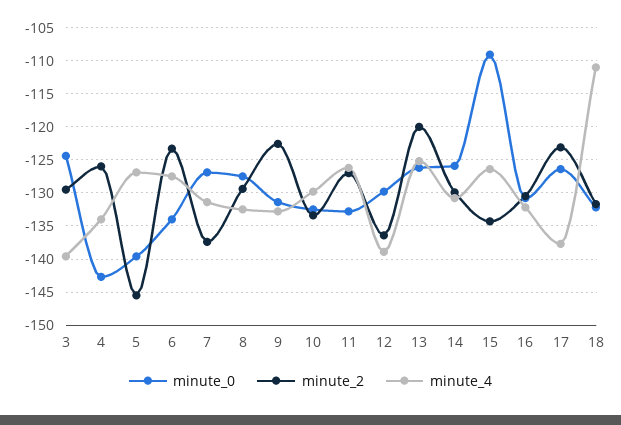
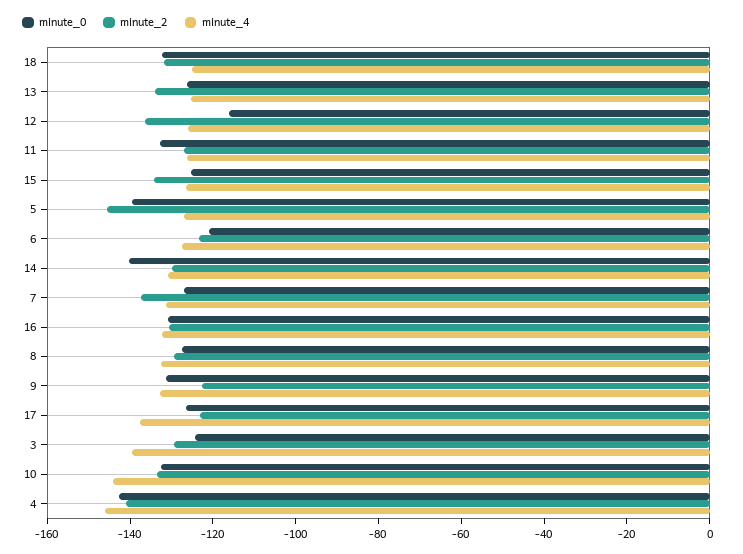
minute_2, 4: -126 -> -140
minute_4, 4: -134 -> -145
minute_0, 6: -134 -> -120
minute_4, 10: -130 -> -145
minute_0, 12: -130 -> -115
minute_4, 12: -139 -> -125
minute_2, 13: -120 -> -135
minute_0, 14: -126 -> -140
minute_0, 15: -109 -> -125
minute_4, 18: -111 -> -125

